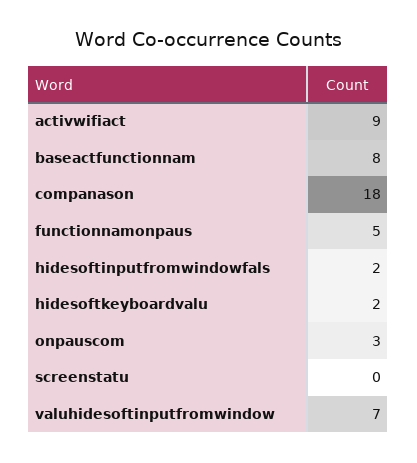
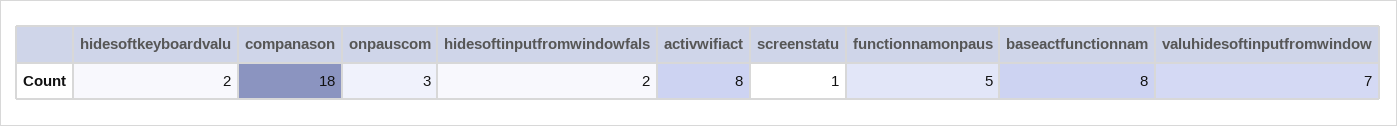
activwifiact: 9 -> 8
screenstatu: 0 -> 1

